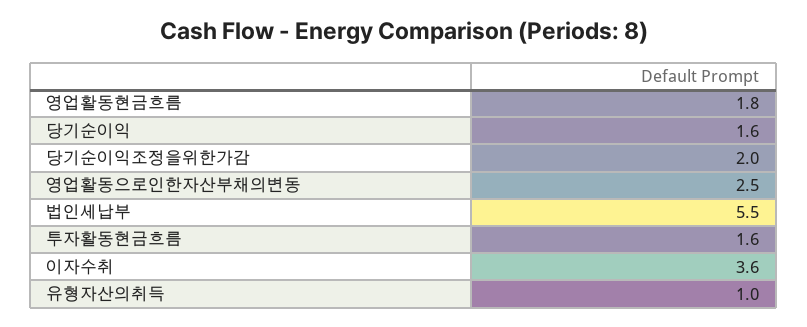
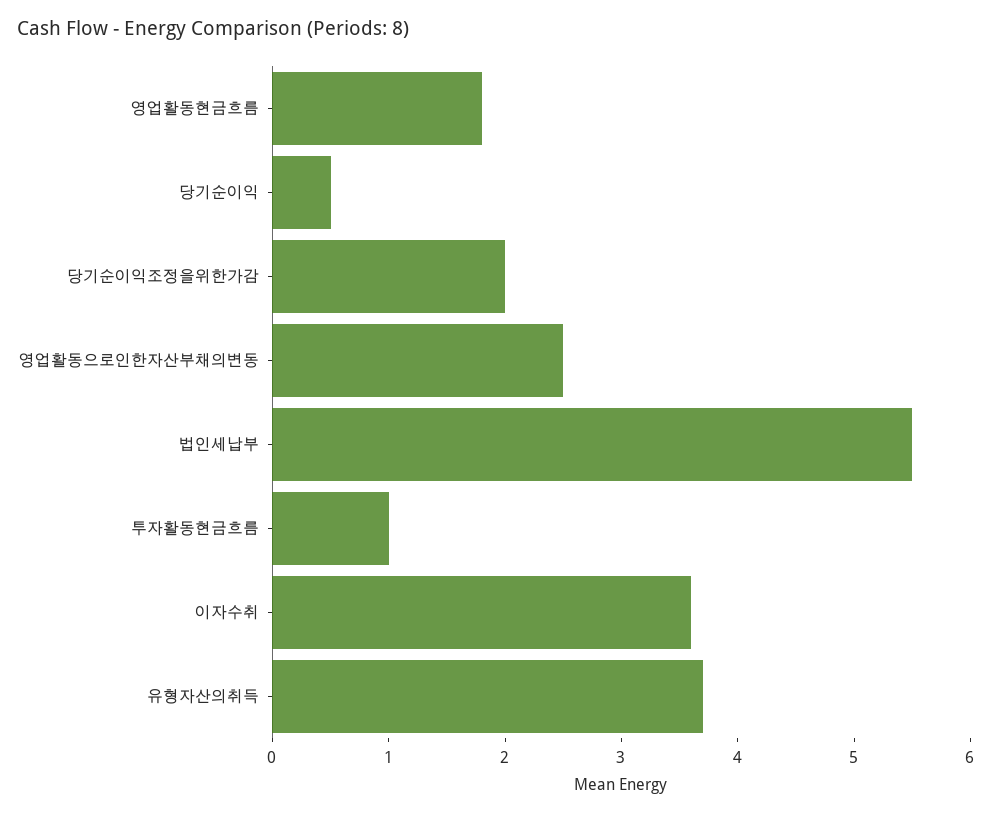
당기순이익: 1.6 -> 0.5
투자활동현금흐름: 1.6 -> 1
유형자산의취득: 1 -> 3.7

